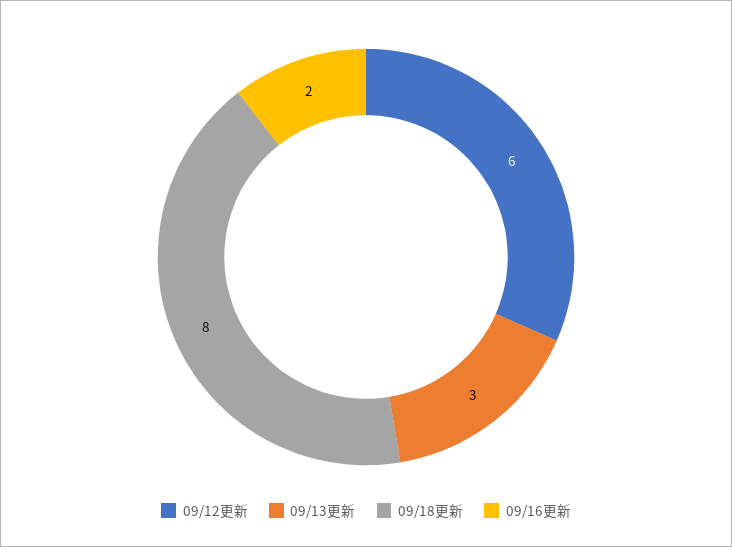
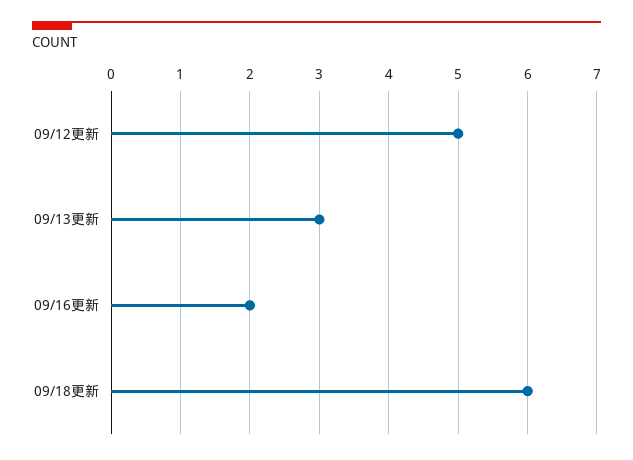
09/12更新: 6 -> 5
09/18更新: 8 -> 6

